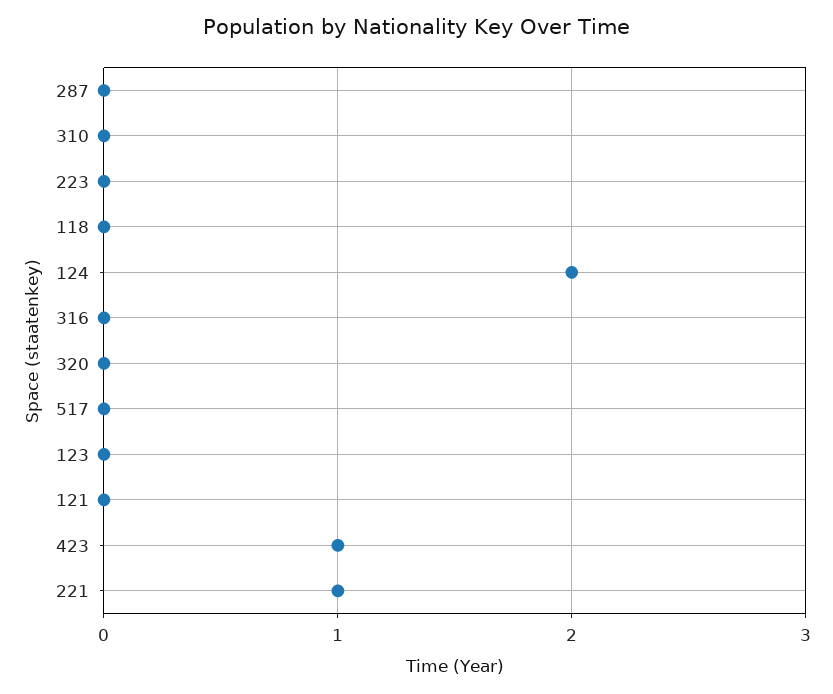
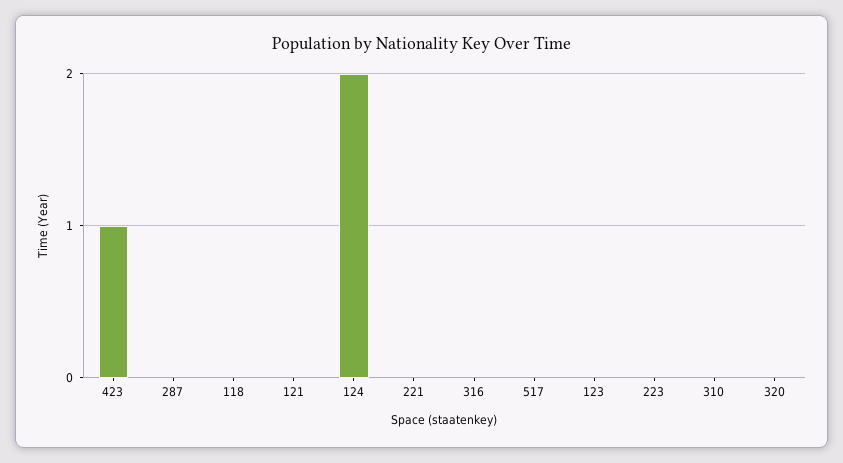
221: 1 -> 0

